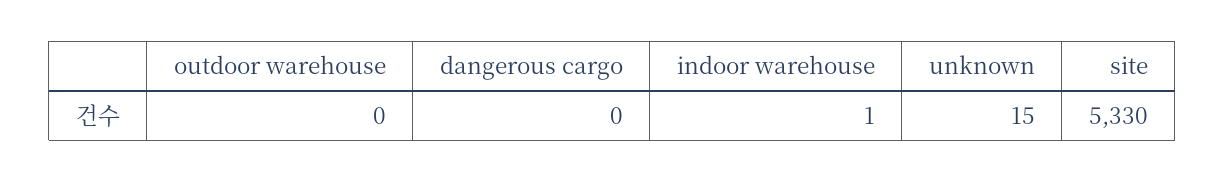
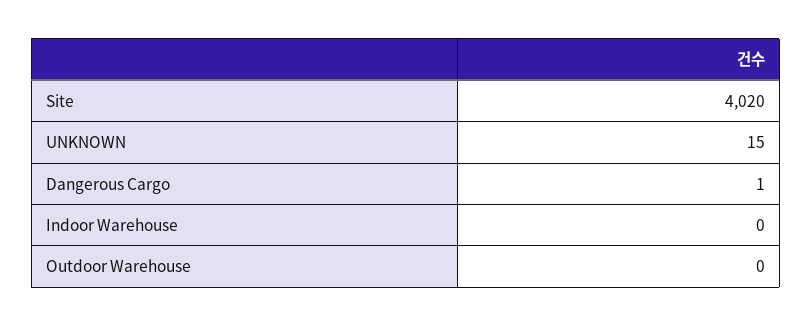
dangerous cargo: 0 -> 1
indoor warehouse: 1 -> 0
site: 5330 -> 4020

